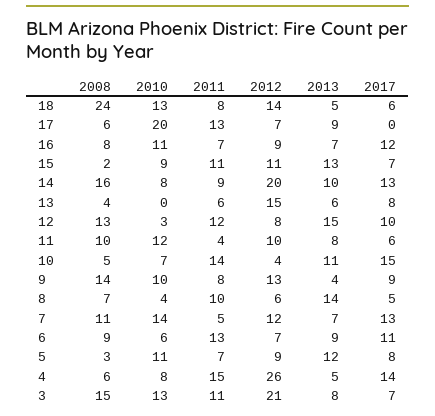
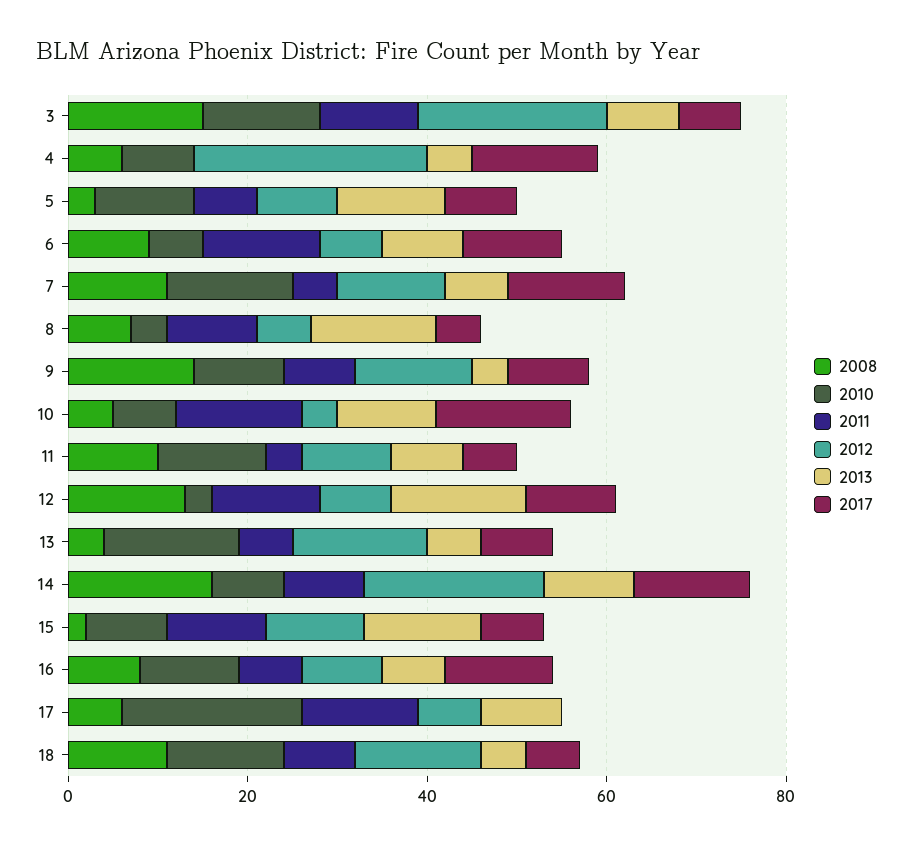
2008, 18: 24 -> 10
2010, 13: 0 -> 15
2011, 4: 15 -> 0

